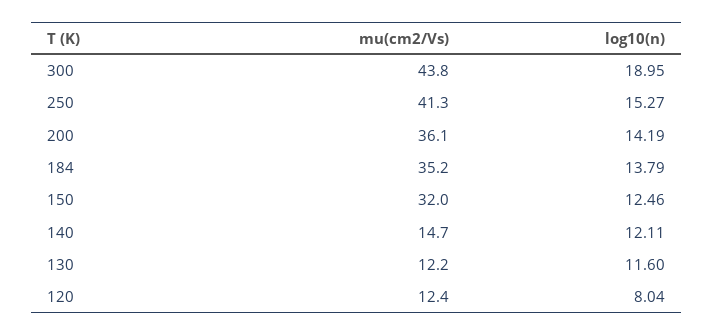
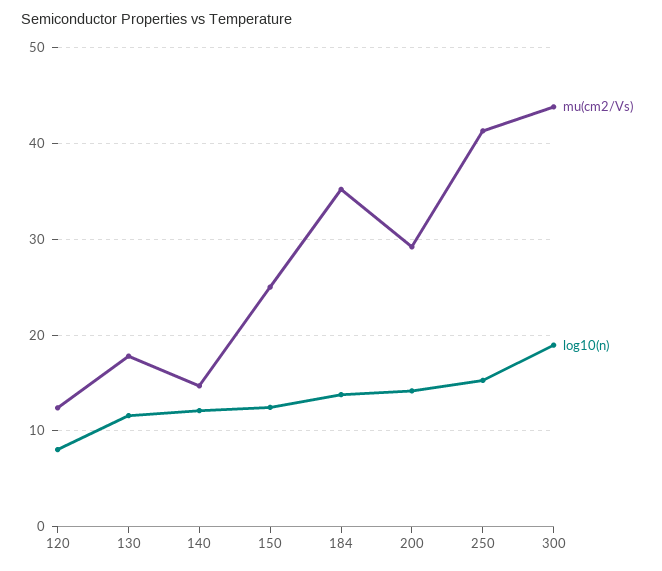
mu(cm2/Vs), 200: 36.1 -> 29
mu(cm2/Vs), 150: 32 -> 25
mu(cm2/Vs), 130: 12.2 -> 18

